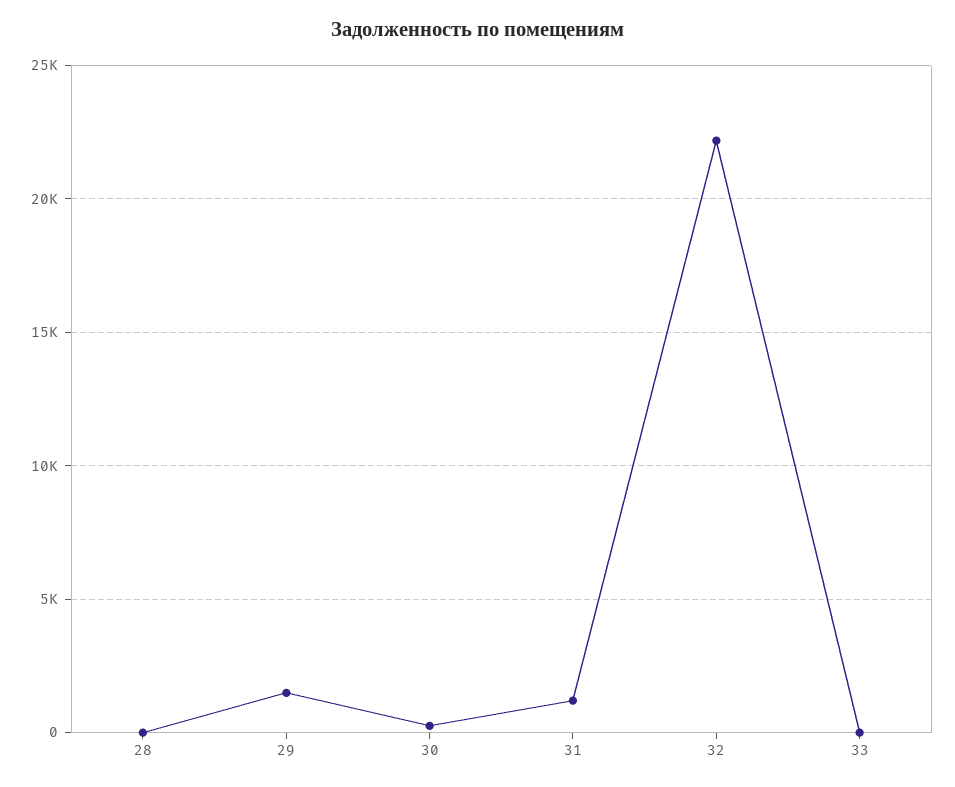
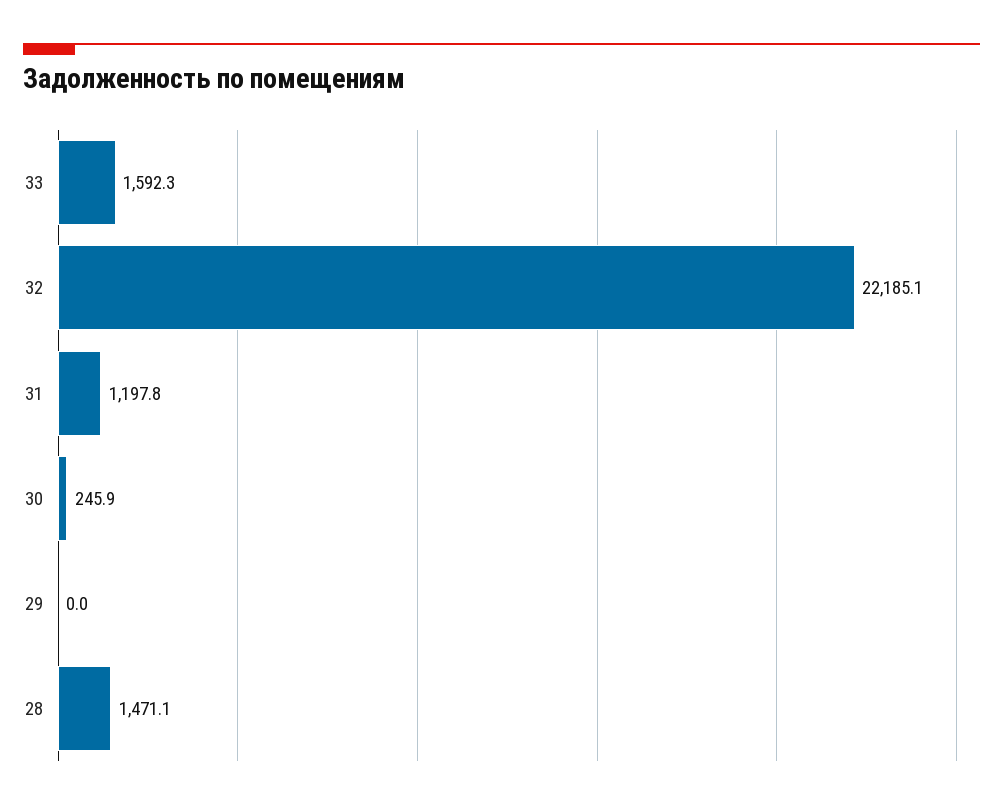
28: 0 -> 1471.1
29: 1500 -> 0
33: 0 -> 1592.3

